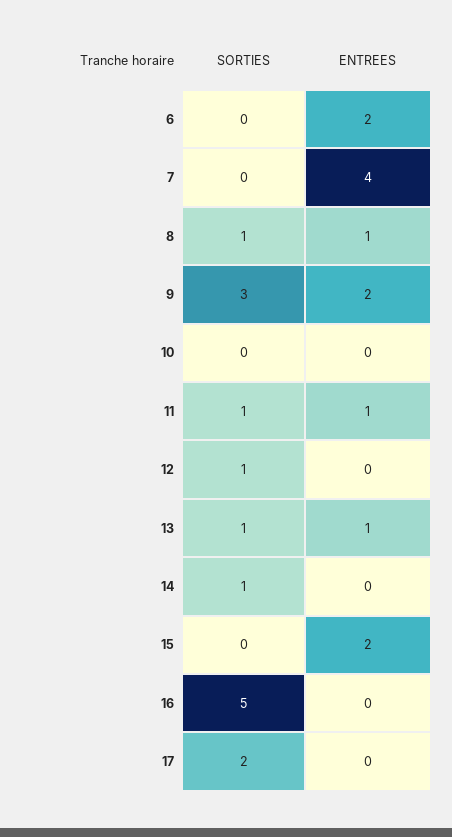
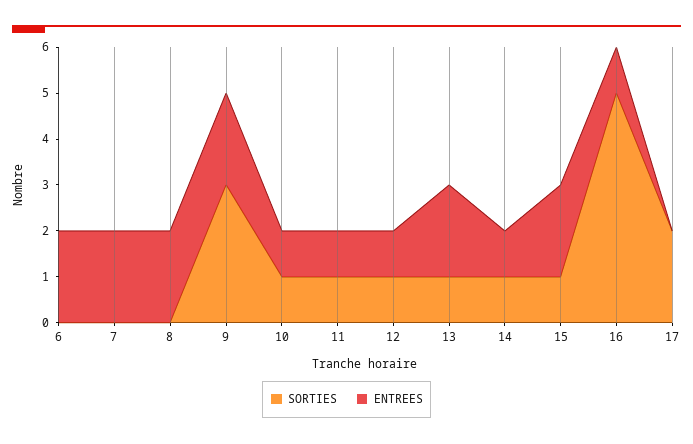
ENTREES, 7: 4 -> 2
SORTIES, 8: 1 -> 0
ENTREES, 8: 1 -> 2
SORTIES, 10: 0 -> 1
ENTREES, 10: 0 -> 1
ENTREES, 12: 0 -> 1
ENTREES, 13: 1 -> 2
ENTREES, 14: 0 -> 1
SORTIES, 15: 0 -> 1
ENTREES, 16: 0 -> 1

